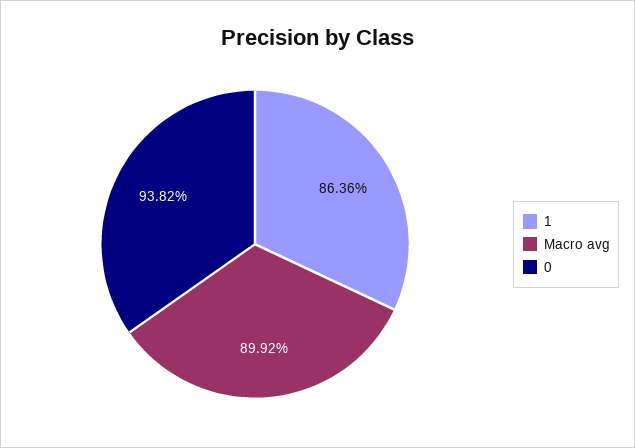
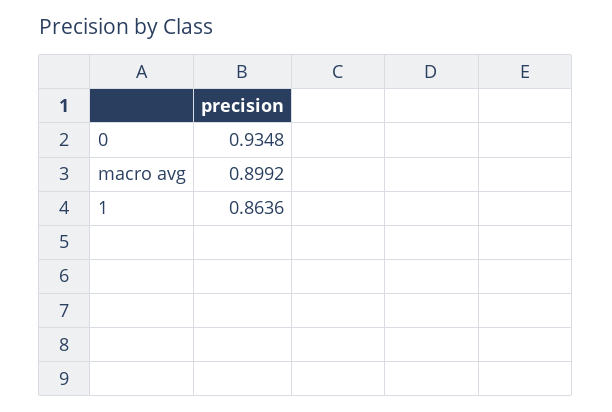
0: 0.9382 -> 0.9348

